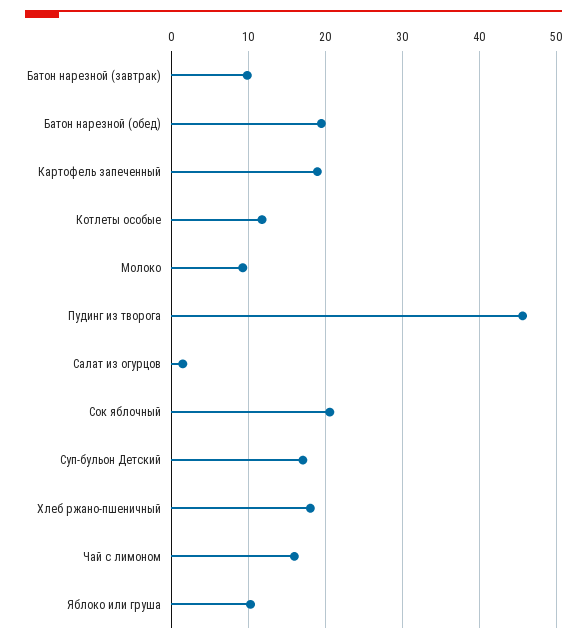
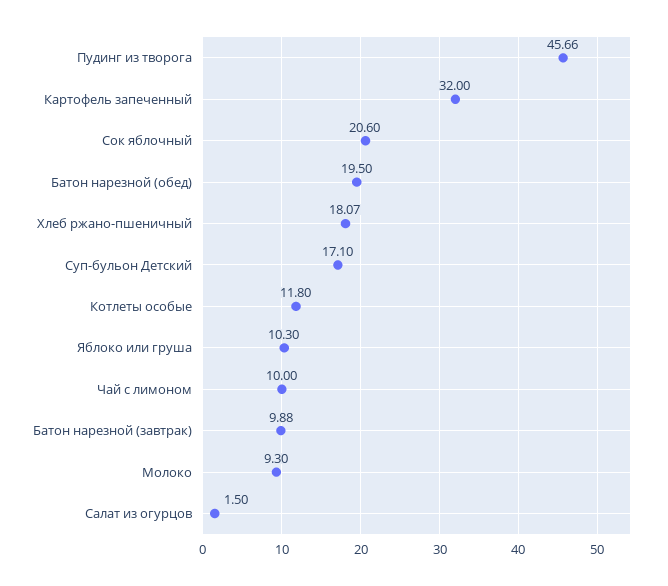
Картофель запеченный: 19 -> 32
Чай с лимоном: 16 -> 10

